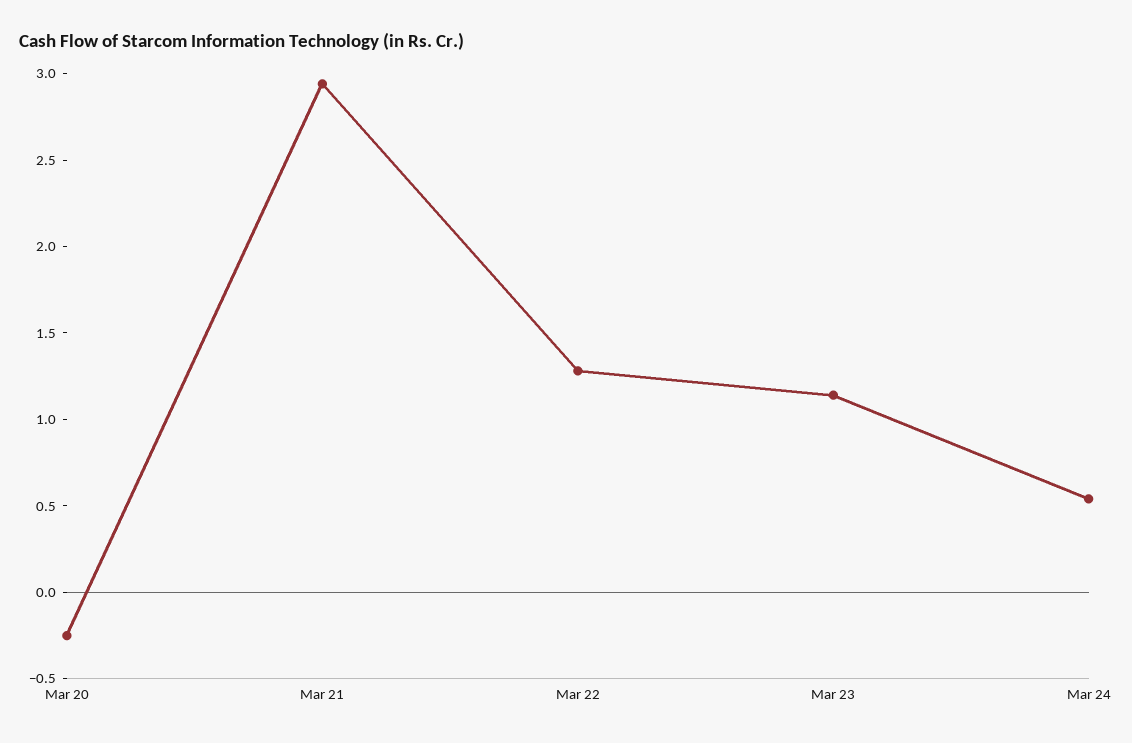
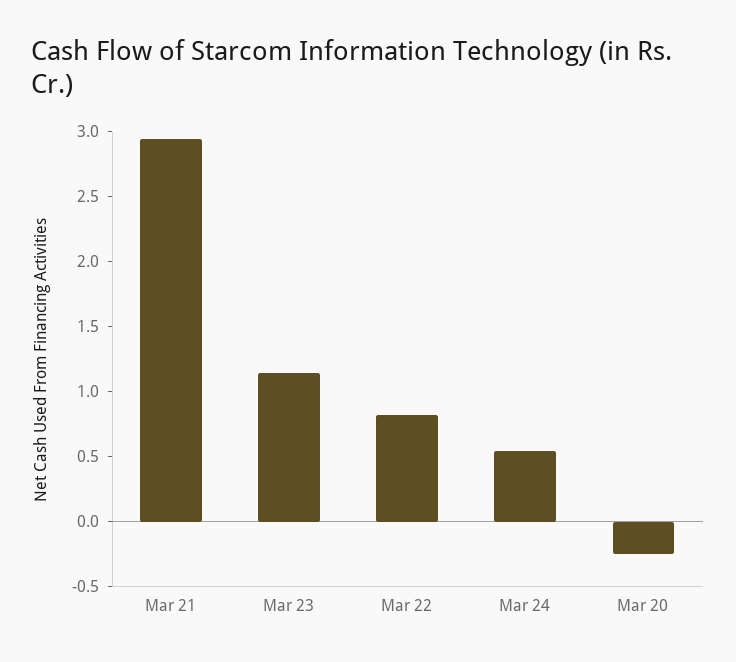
Mar 22: 1.3 -> 0.8

